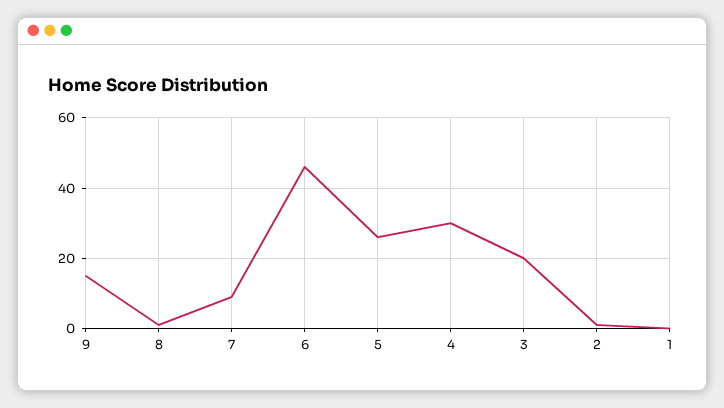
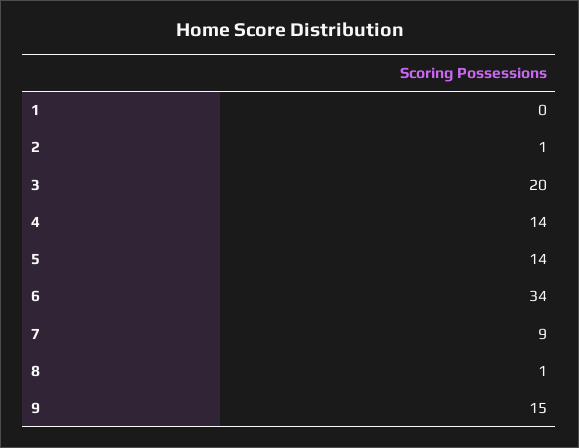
6: 45 -> 34
5: 25 -> 14
4: 30 -> 14

